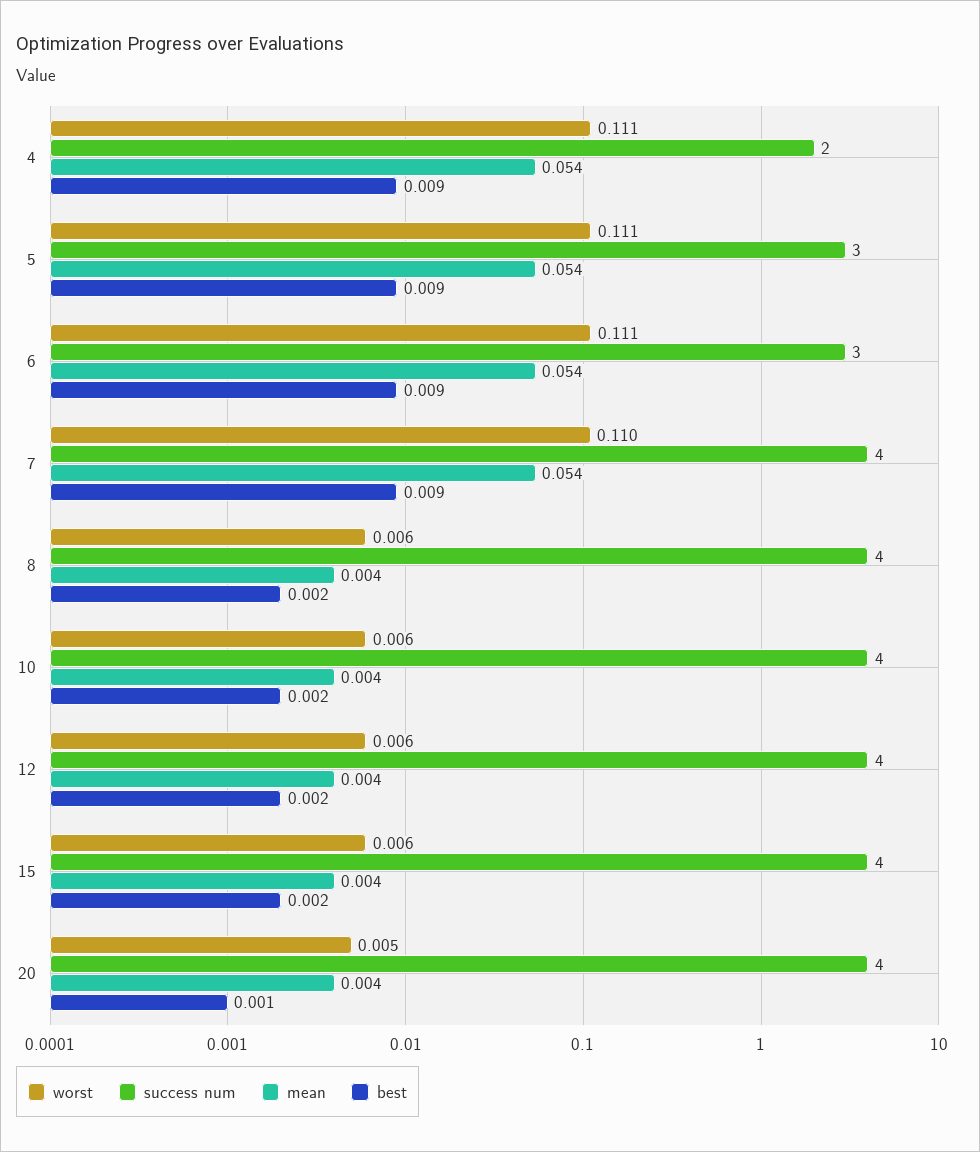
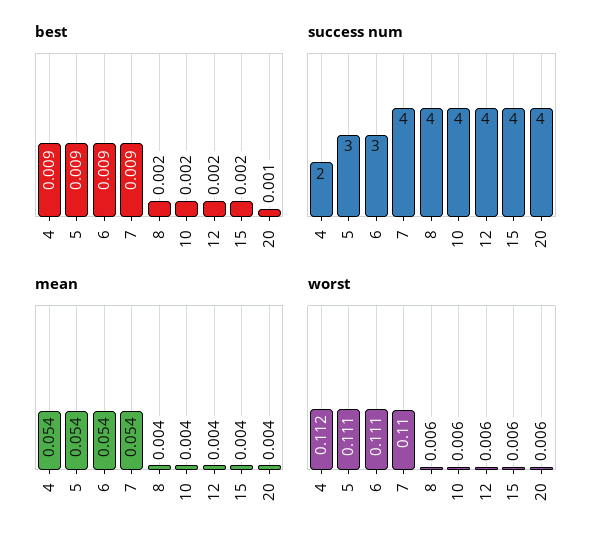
worst, 4: 0.111 -> 0.112
worst, 20: 0.005 -> 0.006

